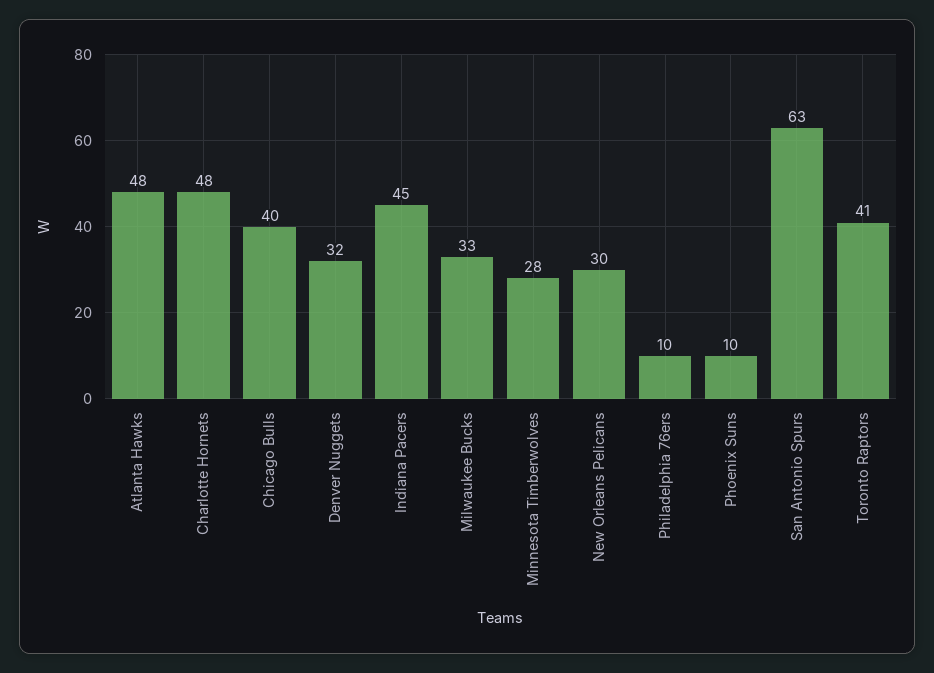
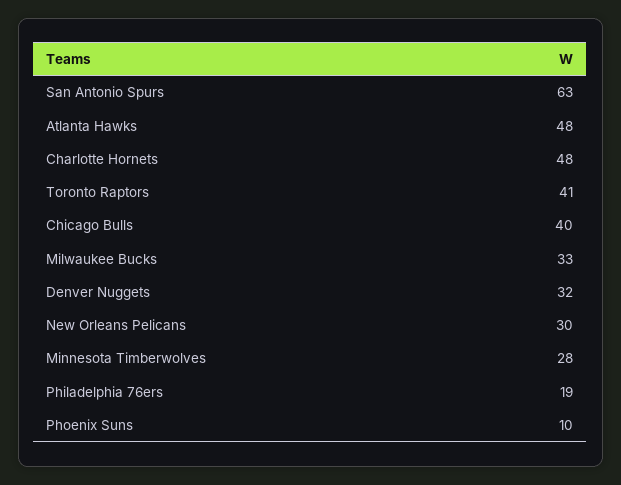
Indiana Pacers: 45 -> none
Philadelphia 76ers: 10 -> 19

